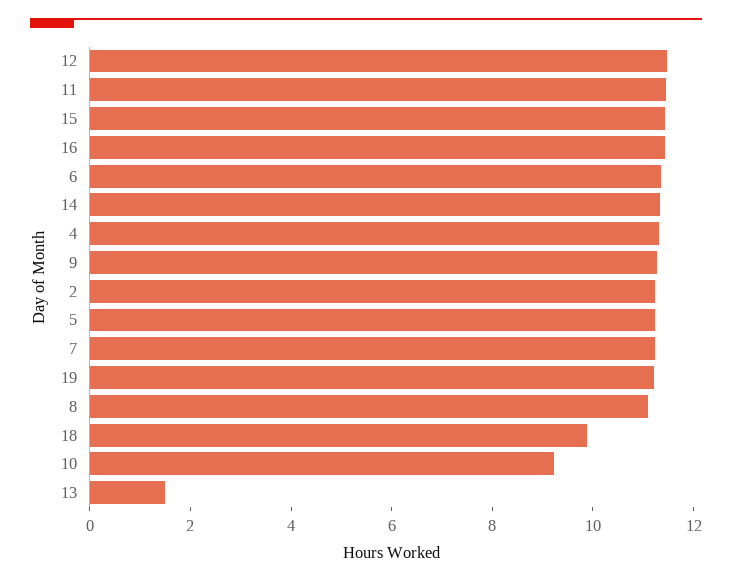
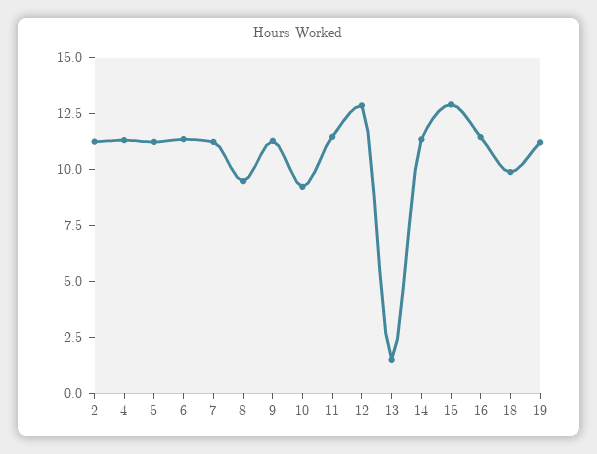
12: 11.5 -> 13
15: 11.5 -> 13
8: 11 -> 9.5

